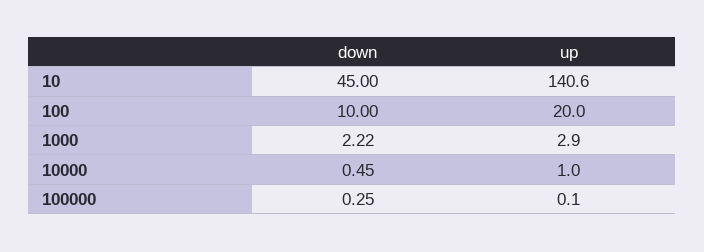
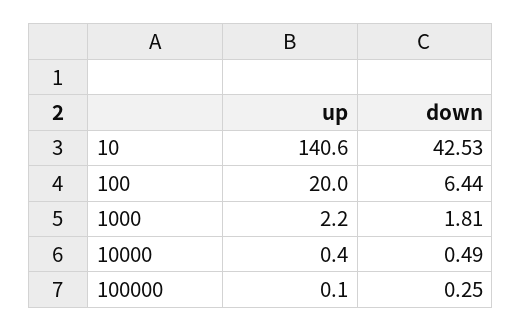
down, 10: 45 -> 42.53
down, 100: 10 -> 6.44
down, 1000: 2.22 -> 1.81
up, 1000: 2.9 -> 2.2
down, 10000: 0.45 -> 0.49
up, 10000: 1 -> 0.4

